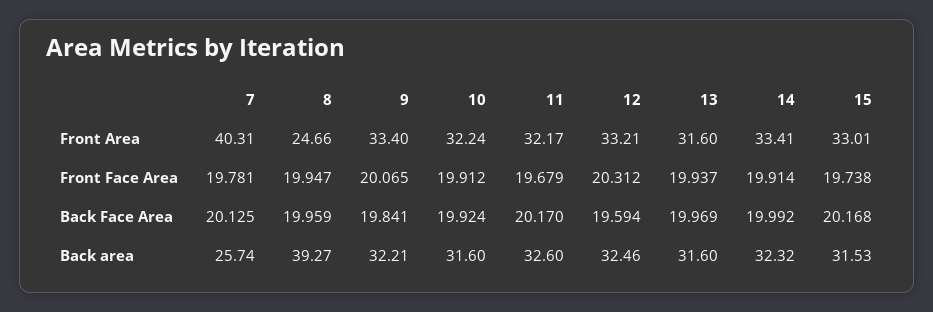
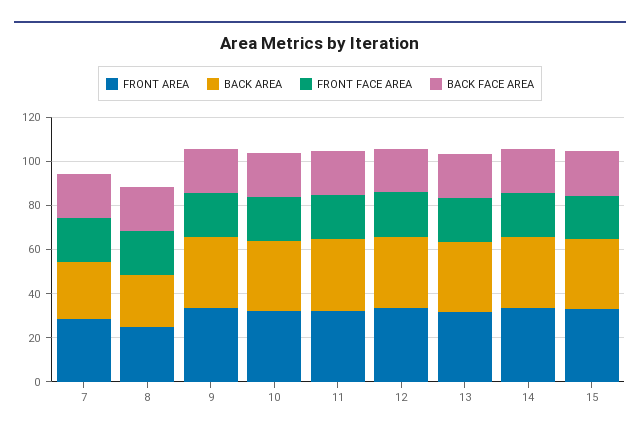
Front Area, 7: 40.31 -> 30
Back area, 8: 39.27 -> 25

